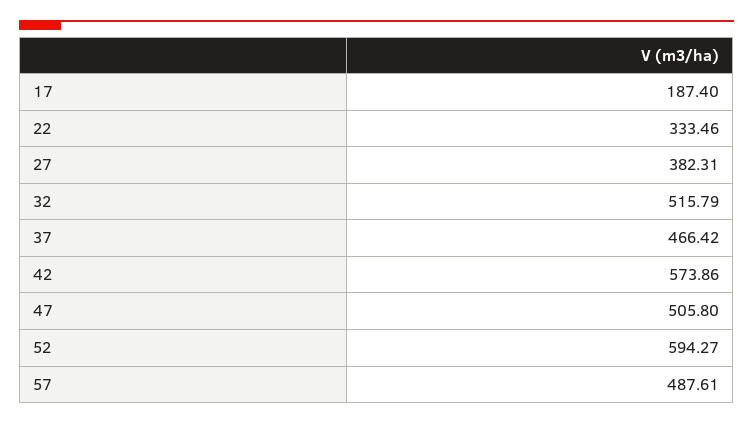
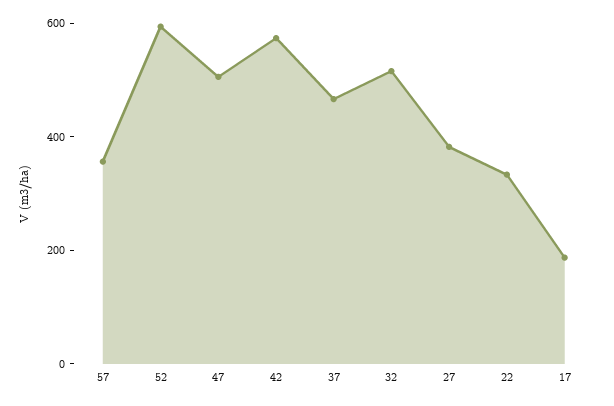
57: 487.61 -> 350

